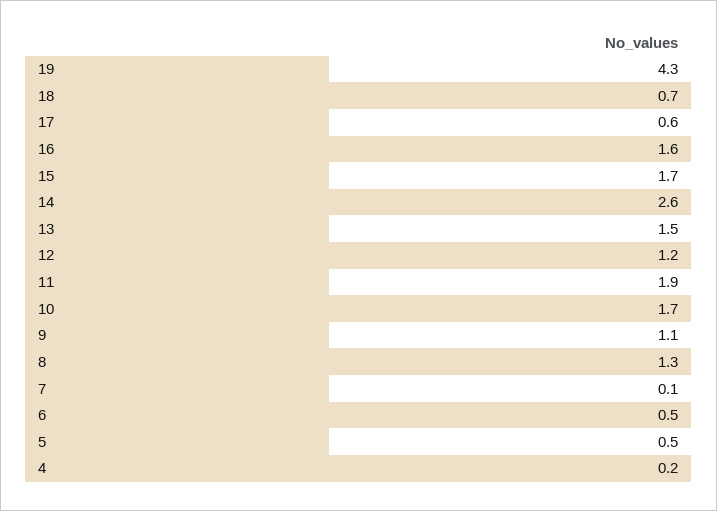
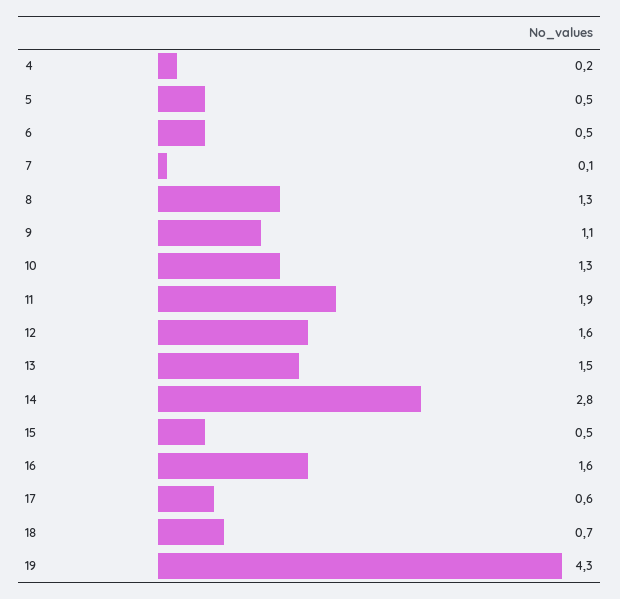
15: 1.7 -> 0.5
14: 2.6 -> 2.8
12: 1.2 -> 1.6
10: 1.7 -> 1.3

